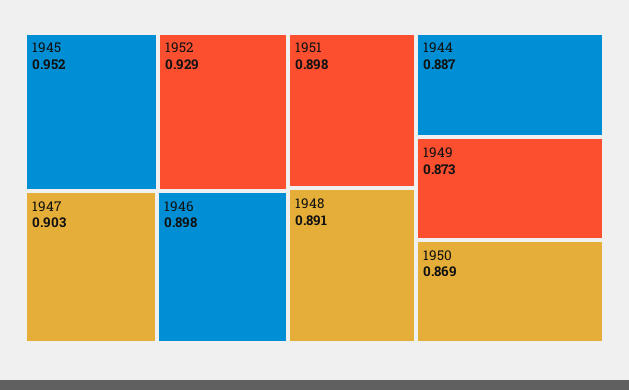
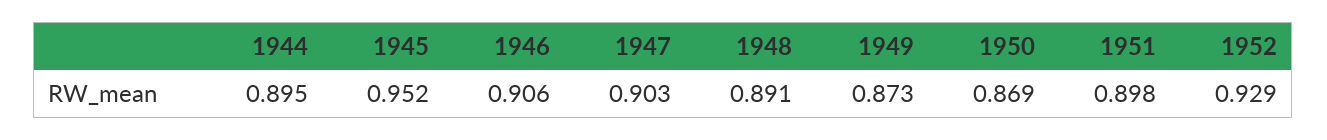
1946: 0.898 -> 0.906
1944: 0.887 -> 0.895

